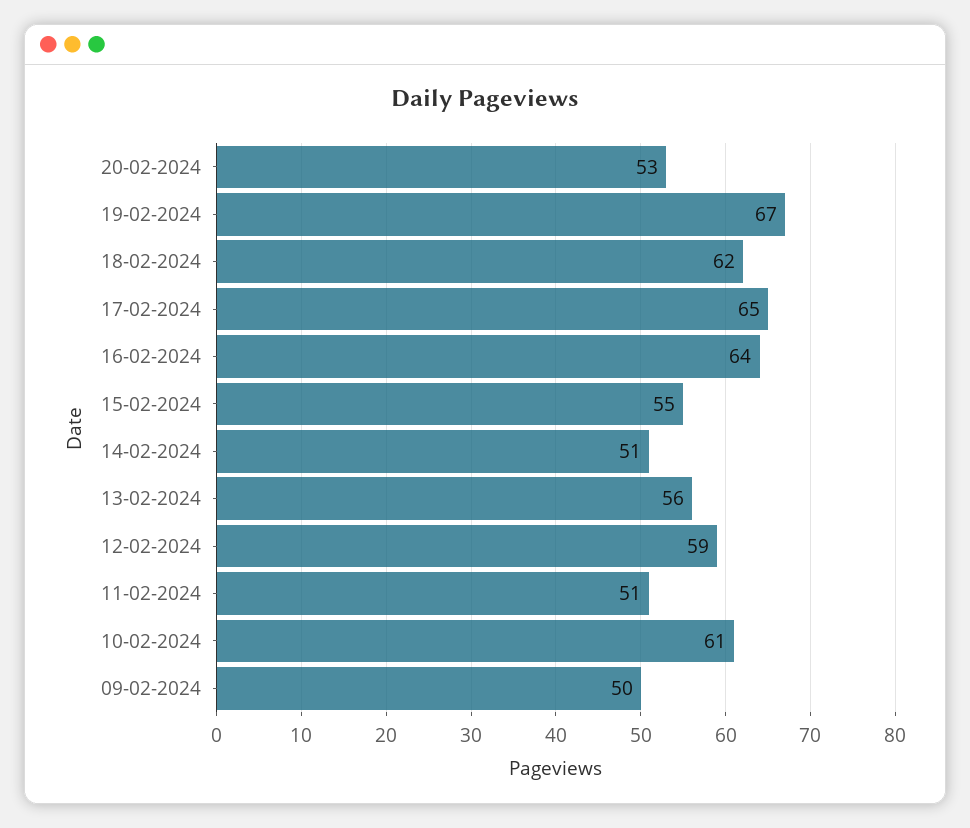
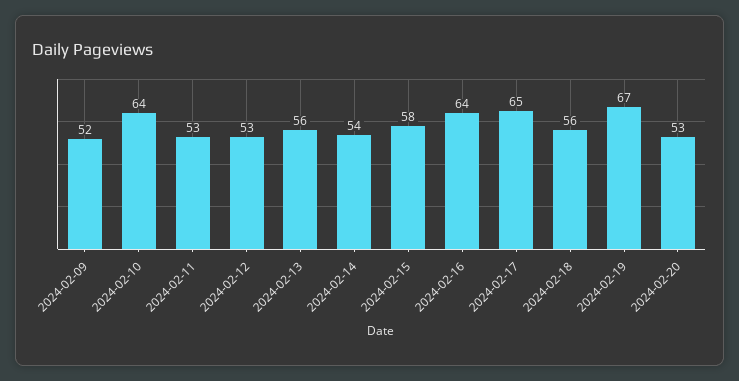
18-02-2024: 62 -> 56
15-02-2024: 55 -> 58
14-02-2024: 51 -> 54
12-02-2024: 59 -> 53
11-02-2024: 51 -> 53
10-02-2024: 61 -> 64
09-02-2024: 50 -> 52

